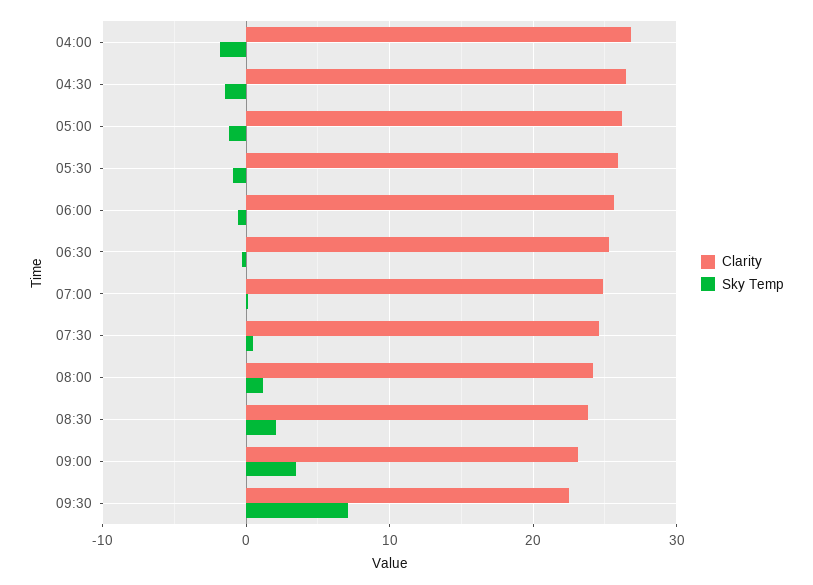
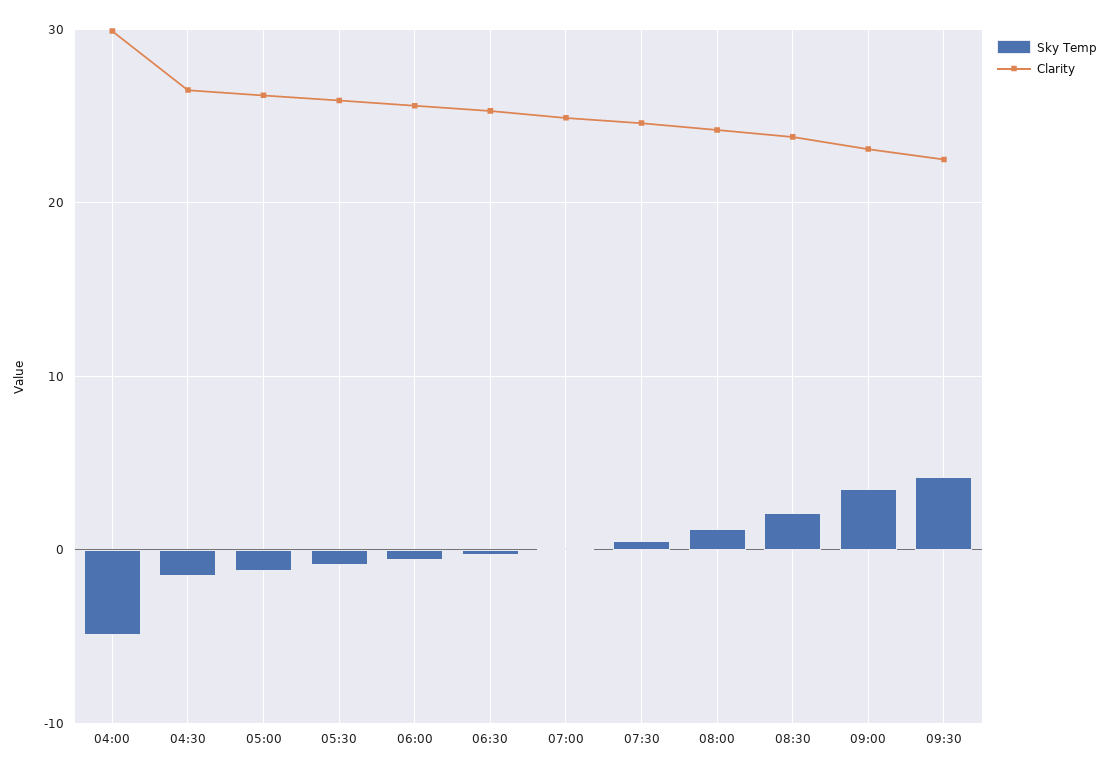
Clarity, 04:00: 27 -> 30
Sky Temp, 04:00: -2 -> -5
Sky Temp, 09:30: 7 -> 4

